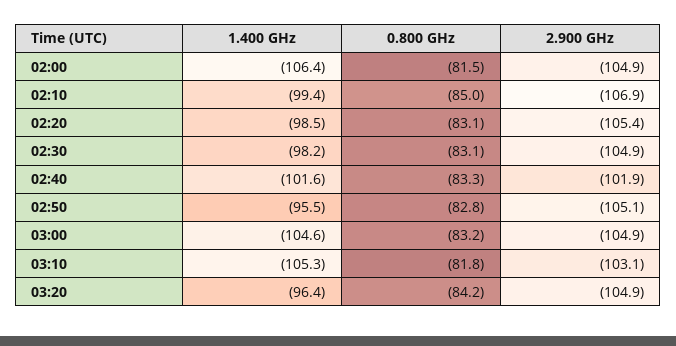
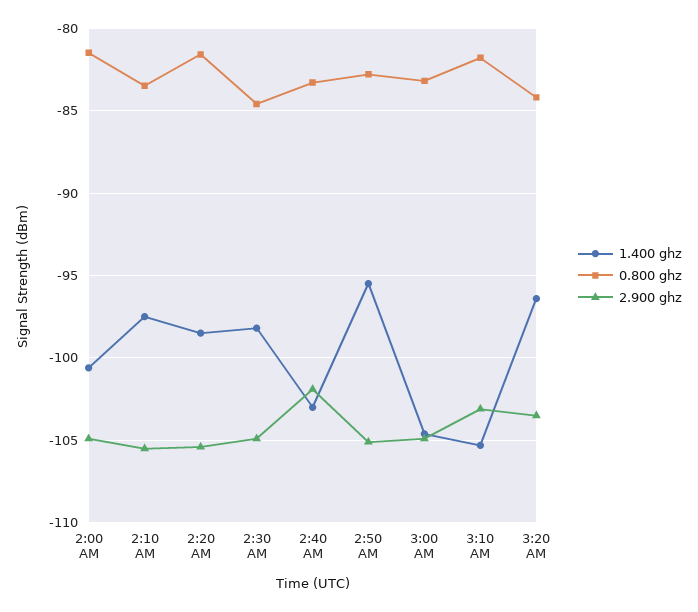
1.400 GHz, 02:00: -106.4 -> -100.5
1.400 GHz, 02:10: -99.4 -> -97.5
0.800 GHz, 02:10: -85 -> -83.5
2.900 GHz, 02:10: -106.9 -> -105.5
0.800 GHz, 02:20: -83.1 -> -81.5
0.800 GHz, 02:30: -83.1 -> -84.5
1.400 GHz, 02:40: -101.6 -> -103
2.900 GHz, 03:20: -104.9 -> -103.5

